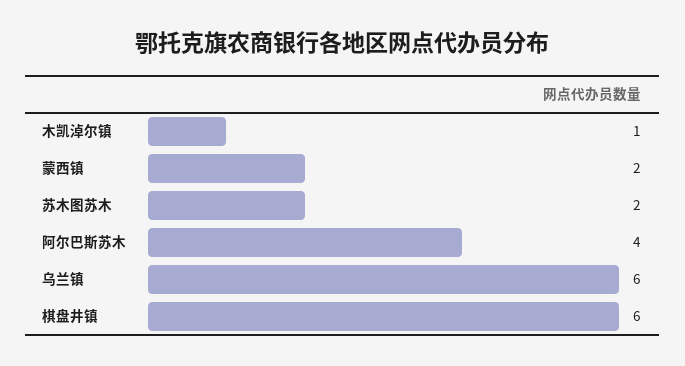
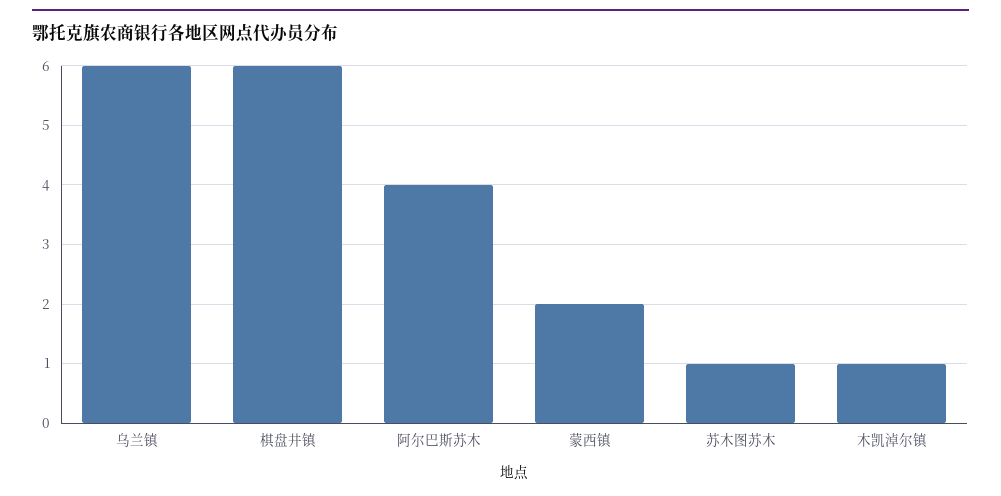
苏木图苏木: 2 -> 1

